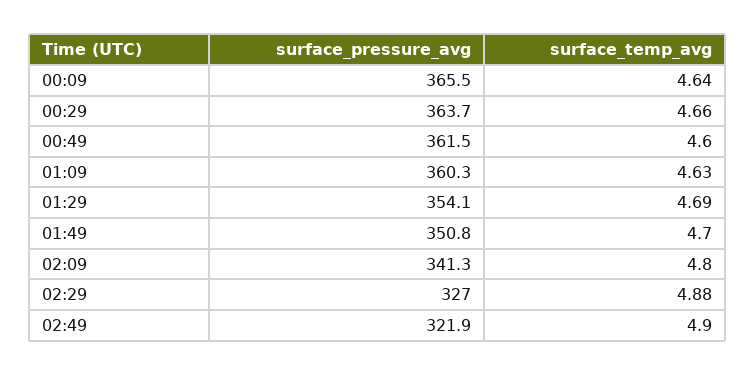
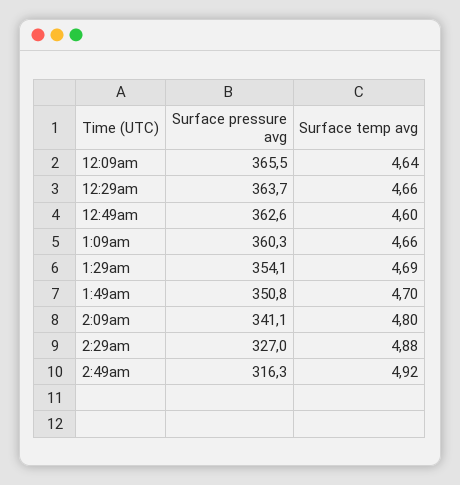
surface_pressure_avg, 00:49: 361.5 -> 362.6
surface_temp_avg, 01:09: 4.63 -> 4.66
surface_pressure_avg, 02:09: 341.3 -> 341.1
surface_pressure_avg, 02:49: 321.9 -> 316.3
surface_temp_avg, 02:49: 4.9 -> 4.92

